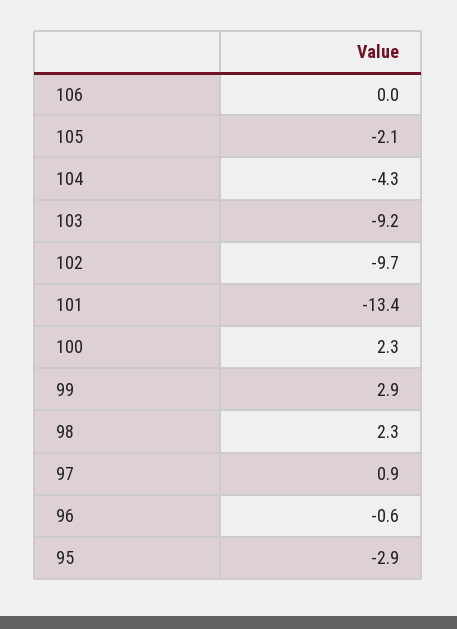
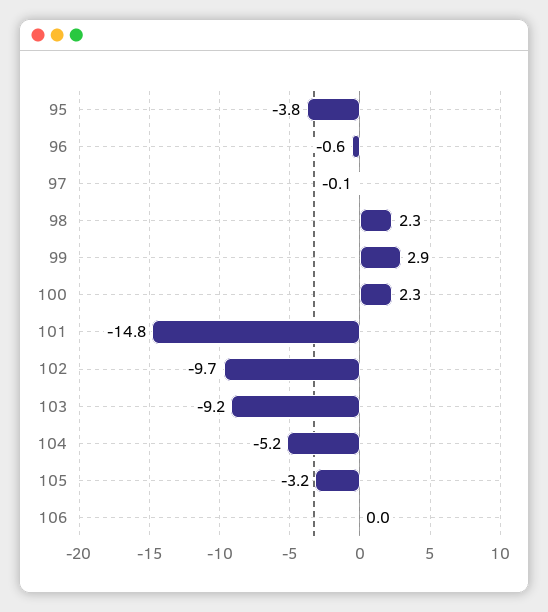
105: -2.1 -> -3.2
104: -4.3 -> -5.2
101: -13.4 -> -14.8
97: 0.9 -> -0.1
95: -2.9 -> -3.8

